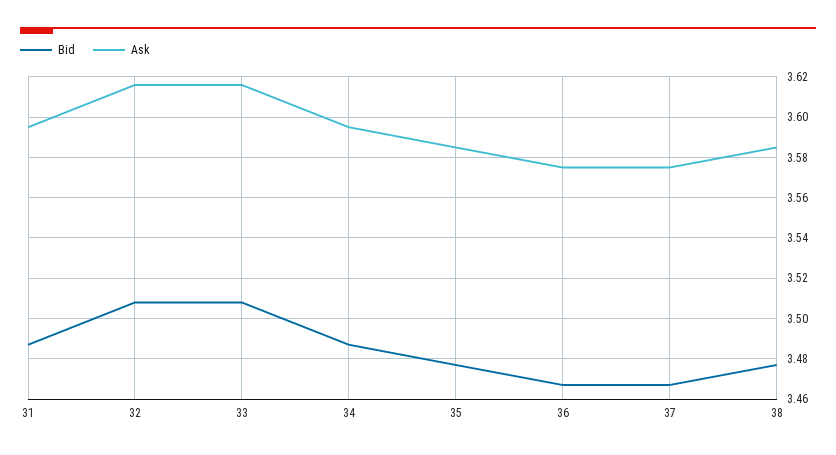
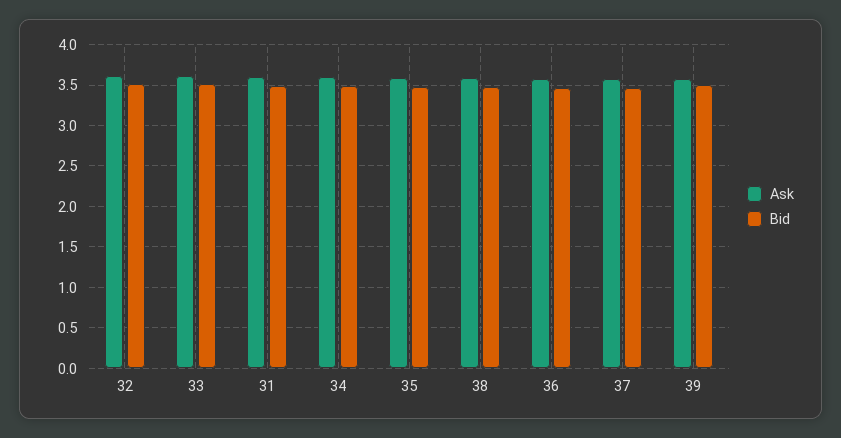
Ask, 39: none -> 3.6
Bid, 39: none -> 3.5

